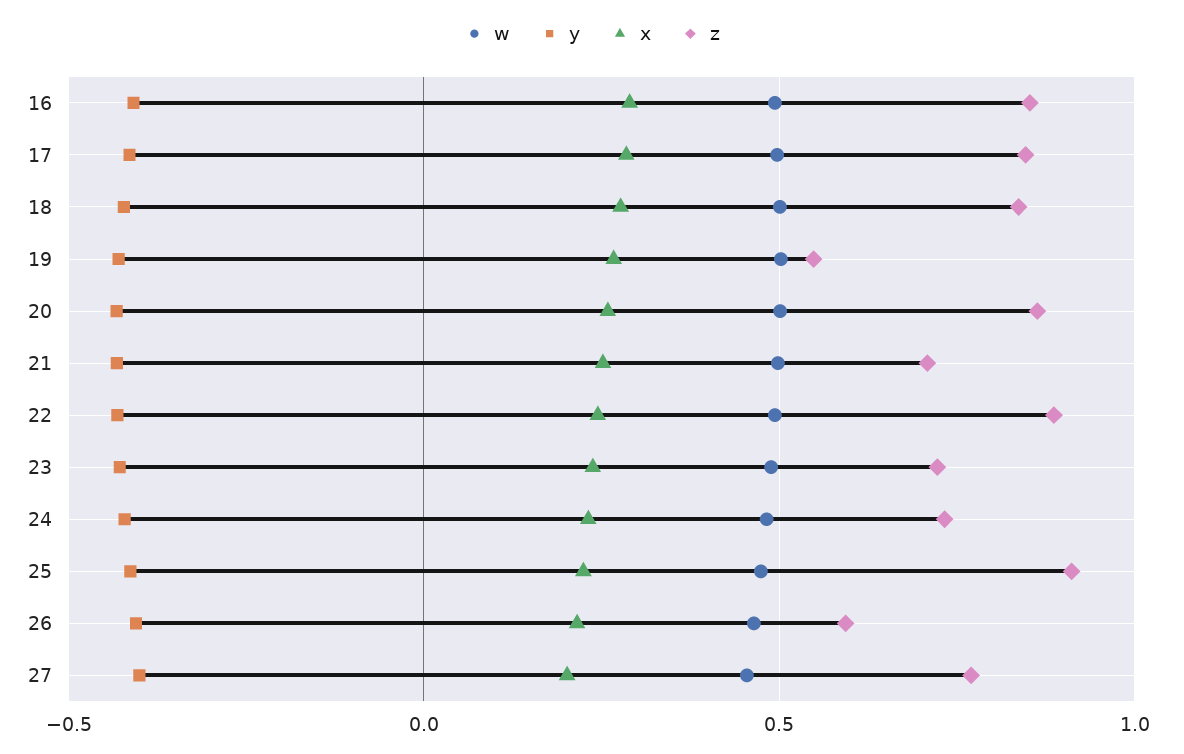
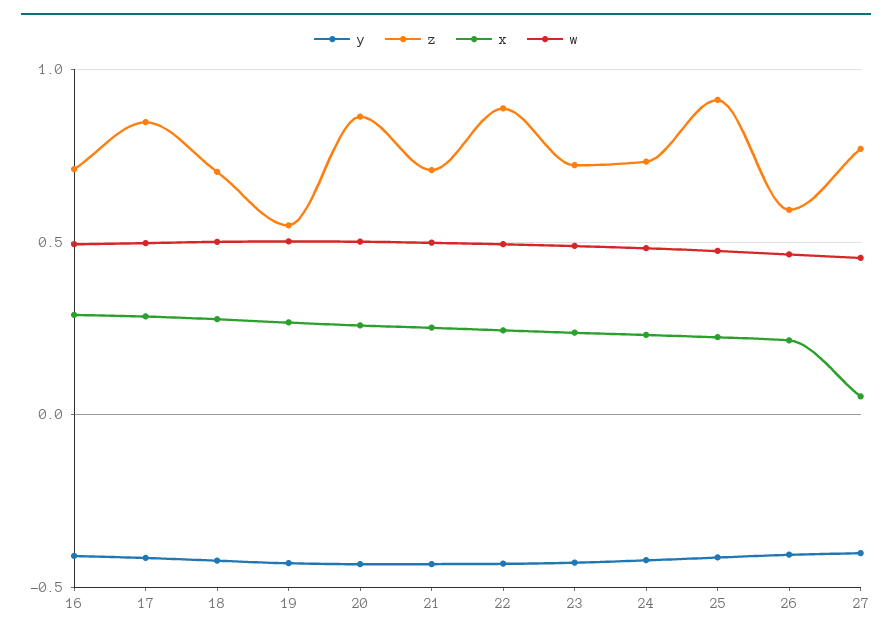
z, 16: 0.85 -> 0.7
z, 18: 0.85 -> 0.7
x, 27: 0.2 -> 0.05

